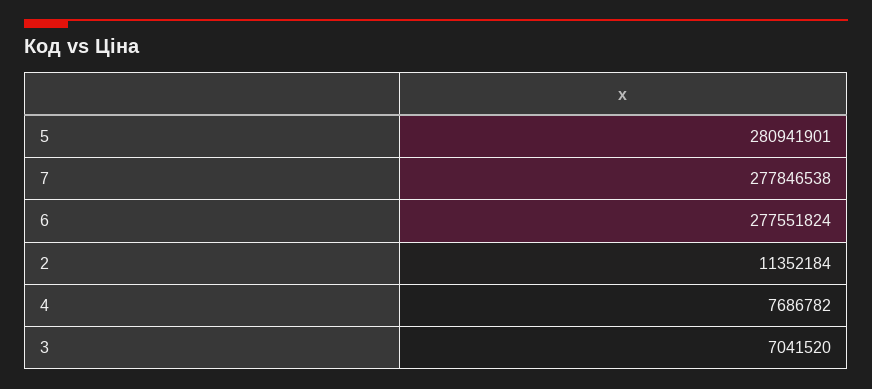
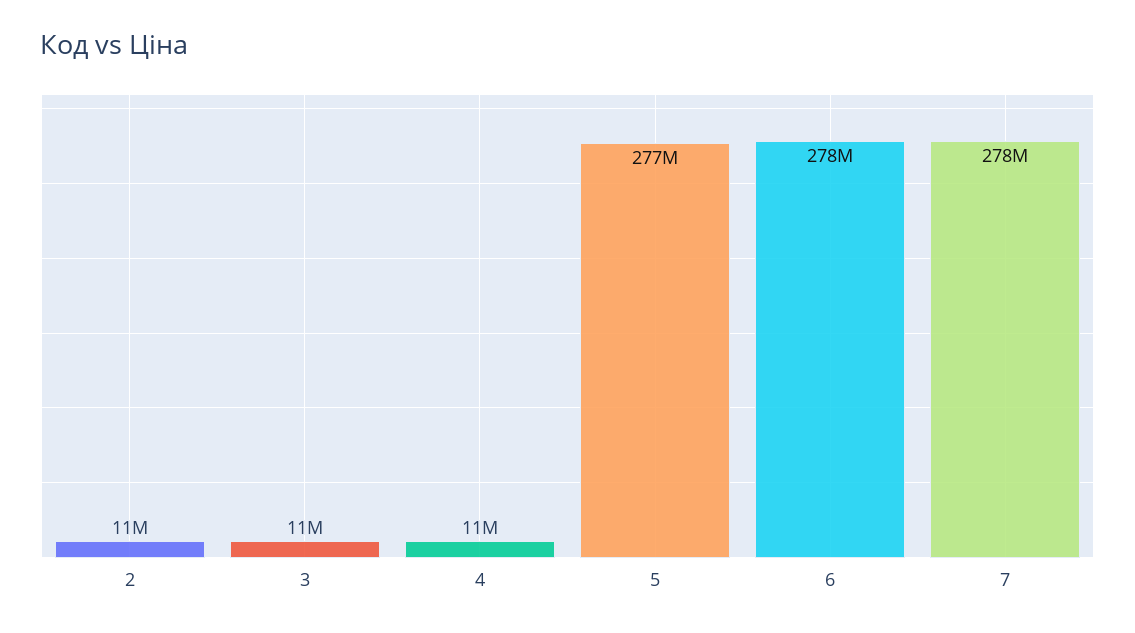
5: 280941901 -> 277000000
4: 7686782 -> 11000000
3: 7041520 -> 11000000

